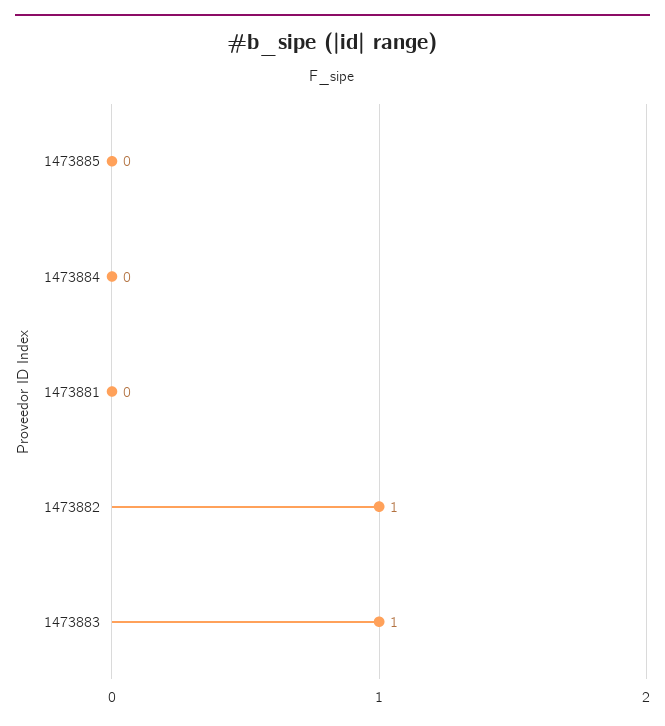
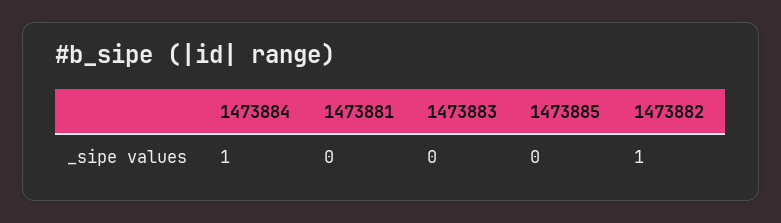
1473884: 0 -> 1
1473883: 1 -> 0

